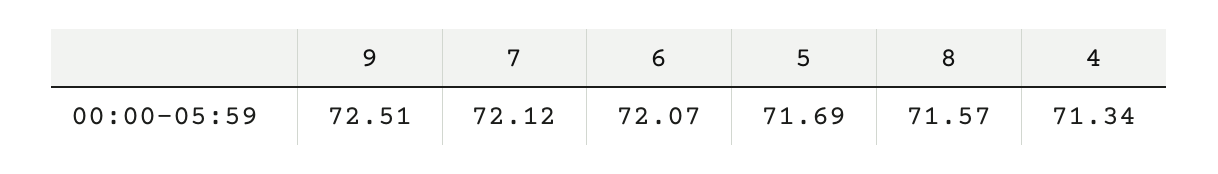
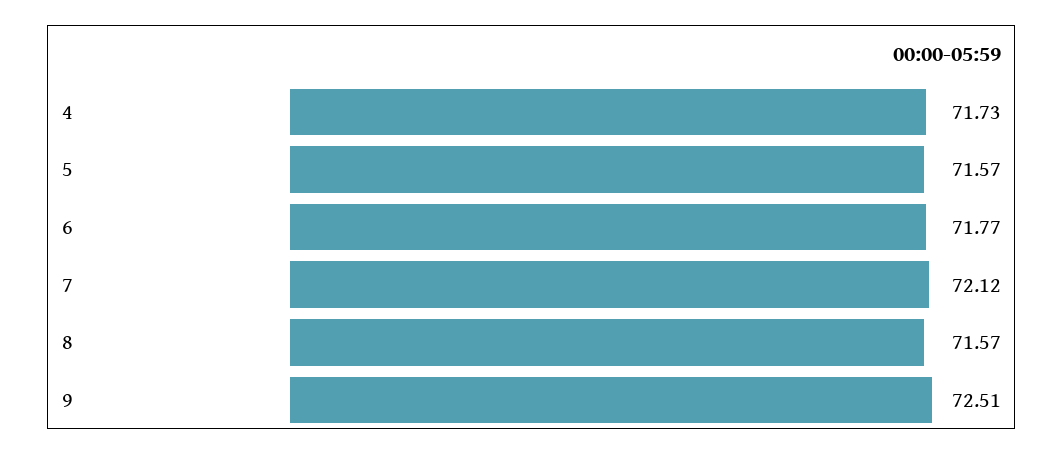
6: 72.07 -> 71.77
5: 71.69 -> 71.57
4: 71.34 -> 71.73

